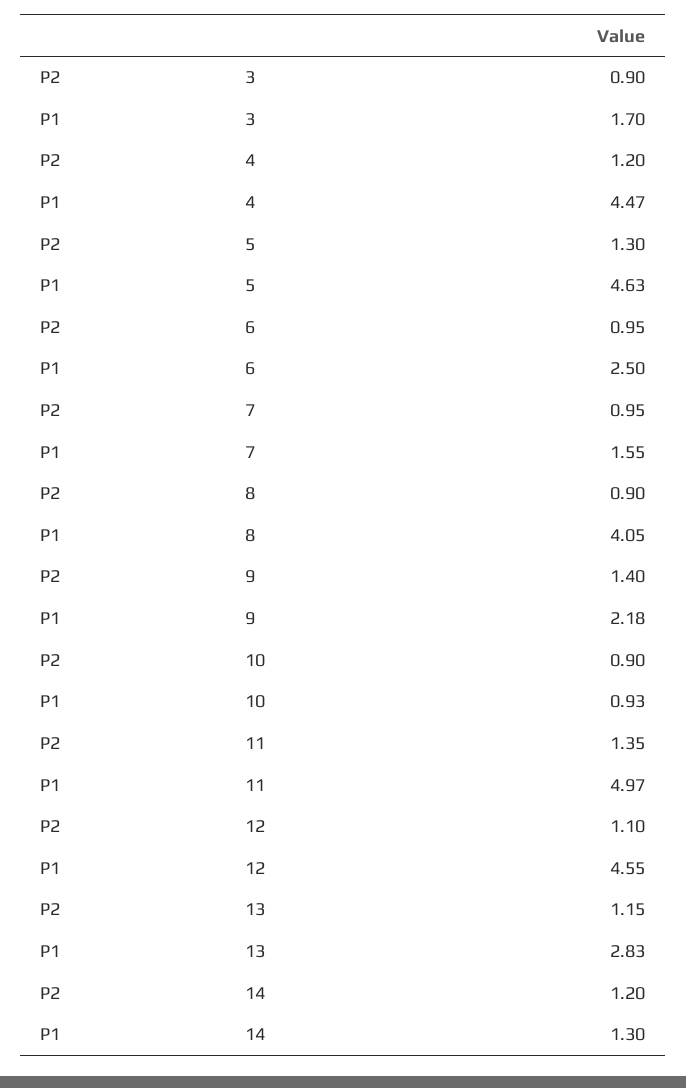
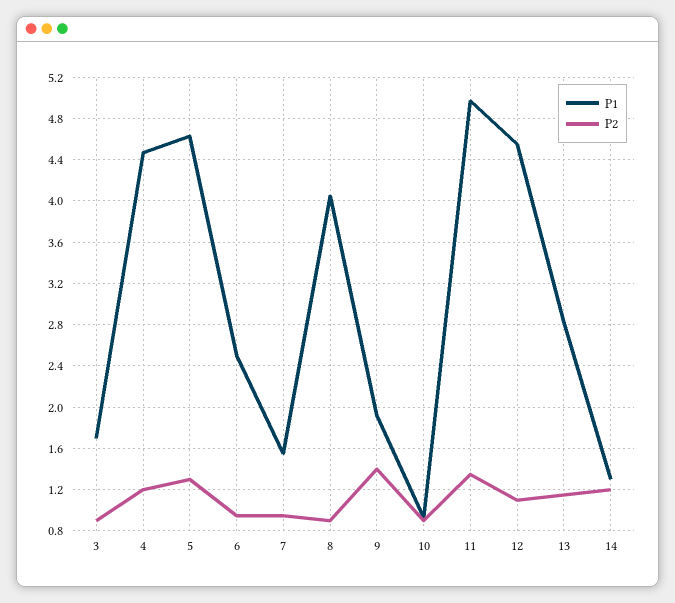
P1, 9: 2.18 -> 1.9

